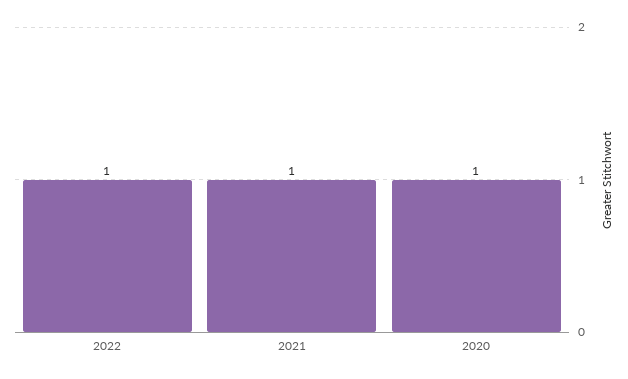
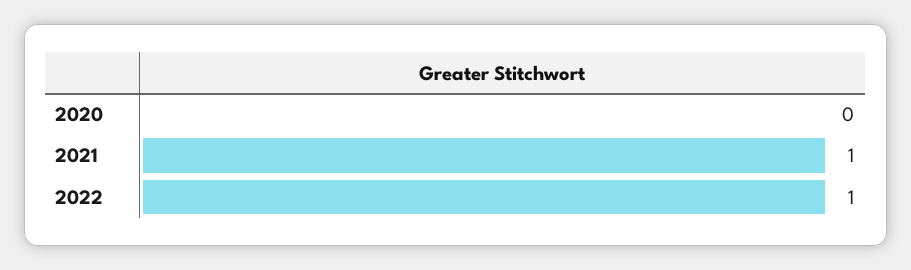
2020: 1 -> 0

